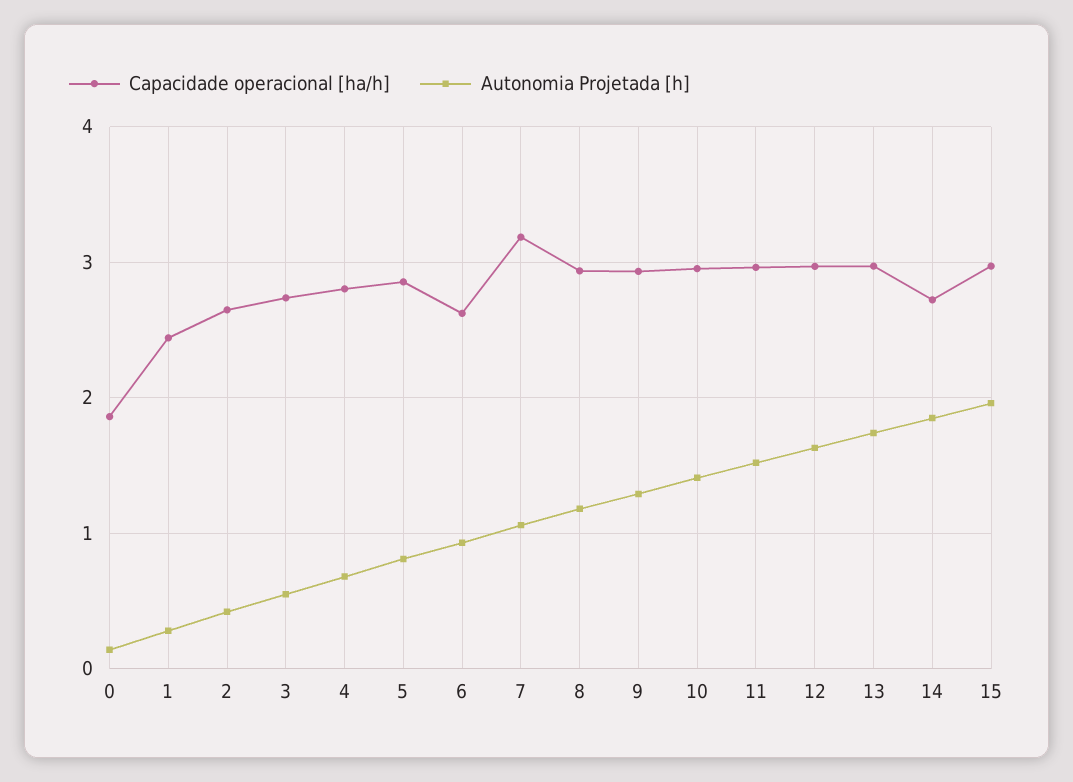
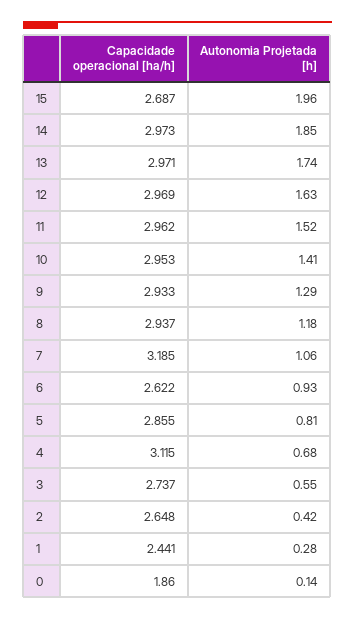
Capacidade operacional [ha/h], 4: 2.8 -> 3.115
Capacidade operacional [ha/h], 14: 2.7 -> 2.973
Capacidade operacional [ha/h], 15: 3 -> 2.687

